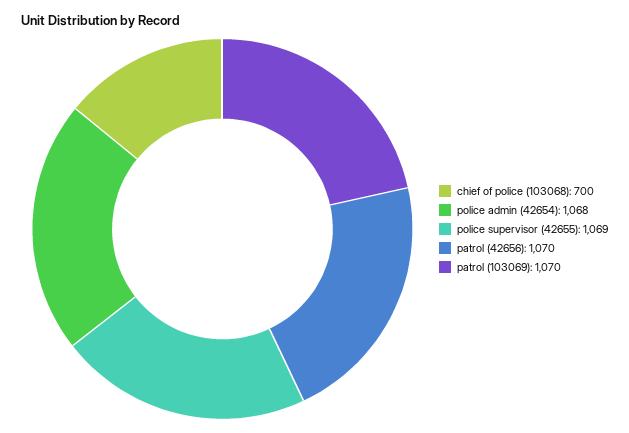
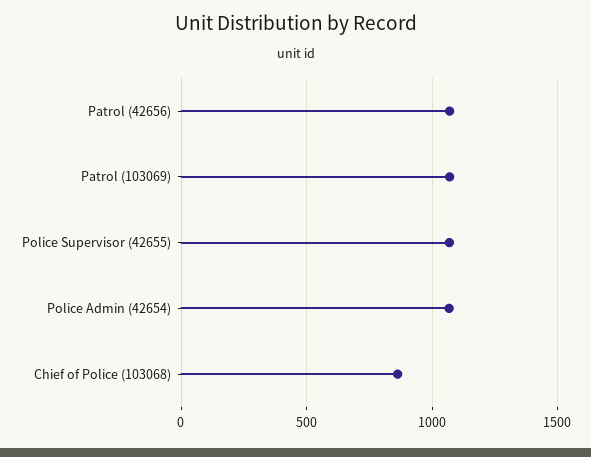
chief of police (103068): 700 -> 850

